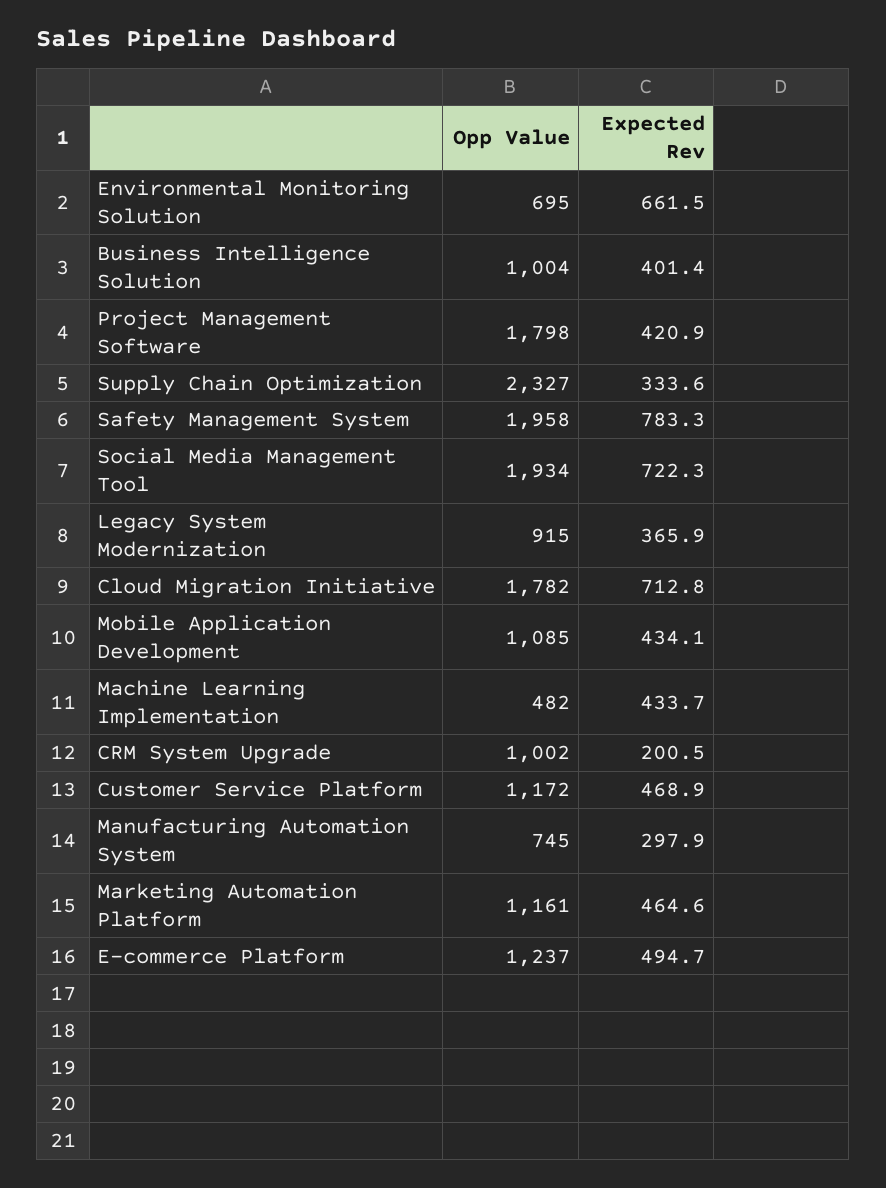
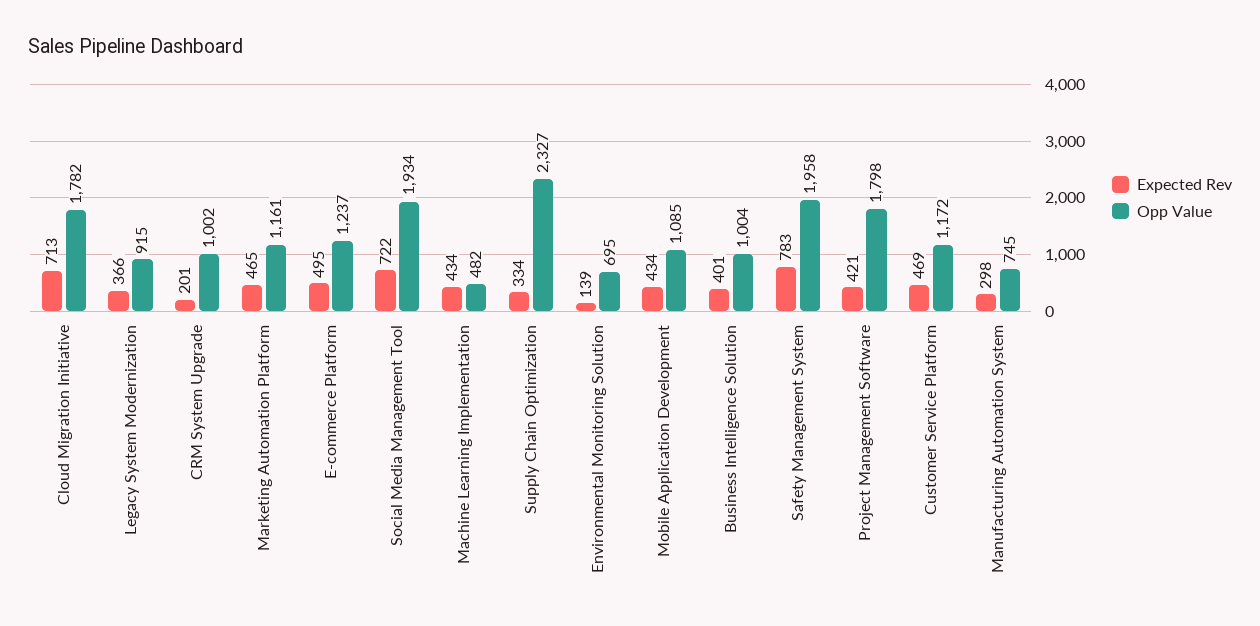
Expected Rev, Environmental Monitoring Solution: 661.5 -> 139

